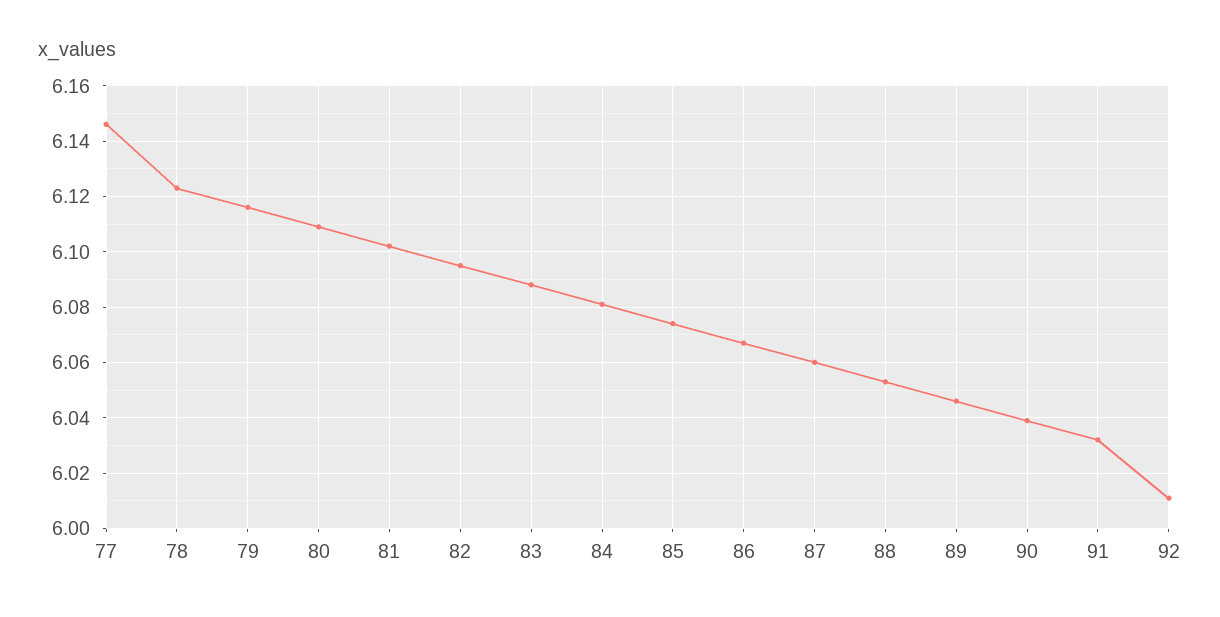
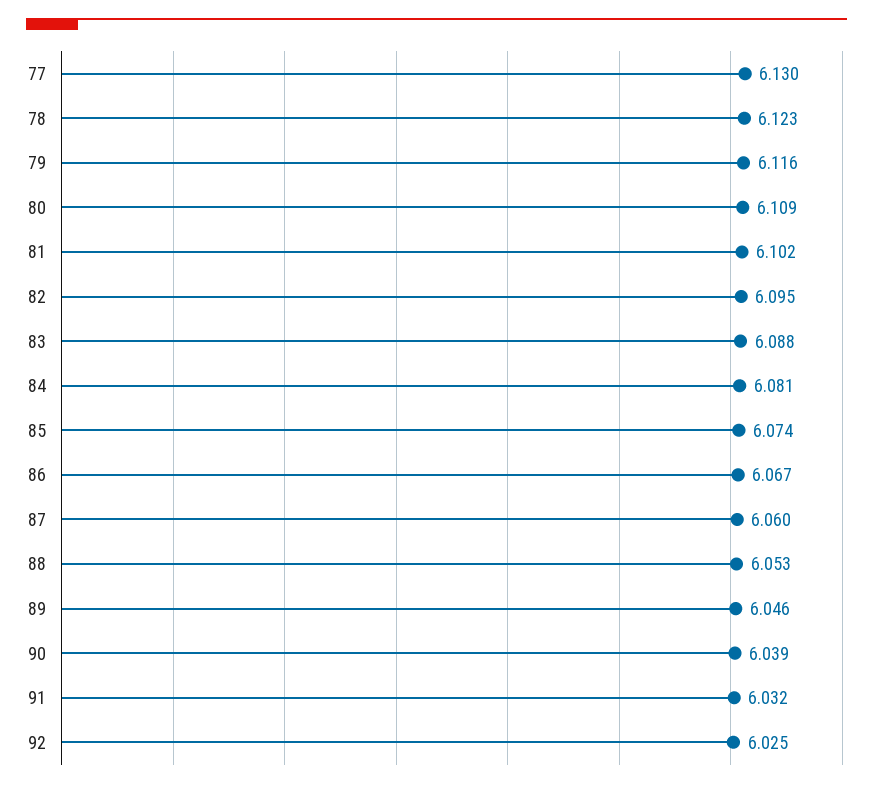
77: 6.145 -> 6.13
92: 6.01 -> 6.025

